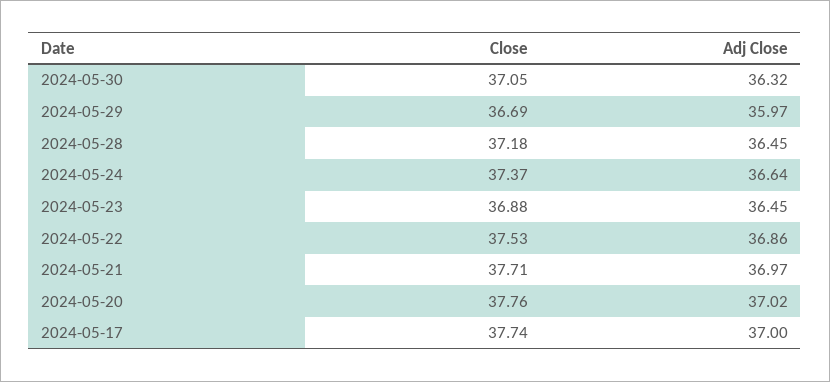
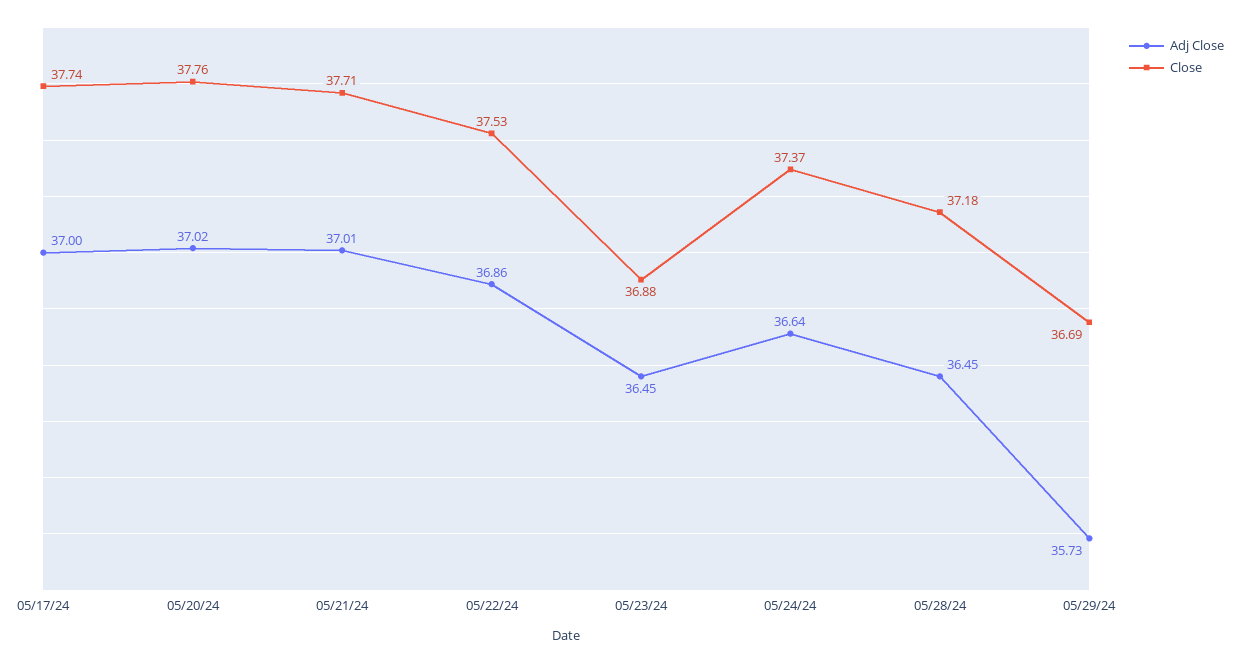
Close, 2024-05-30: 37.05 -> none
Adj Close, 2024-05-30: 36.32 -> none
Adj Close, 2024-05-29: 35.97 -> 35.73
Adj Close, 2024-05-21: 36.97 -> 37.01

